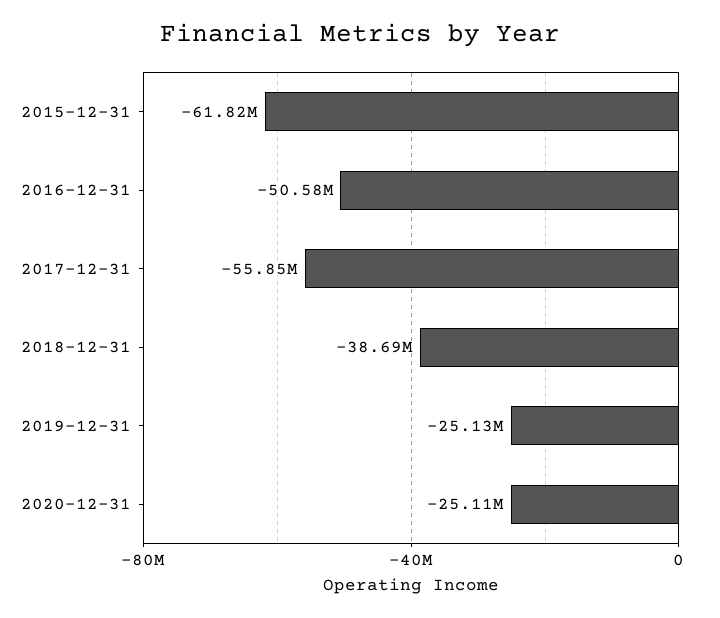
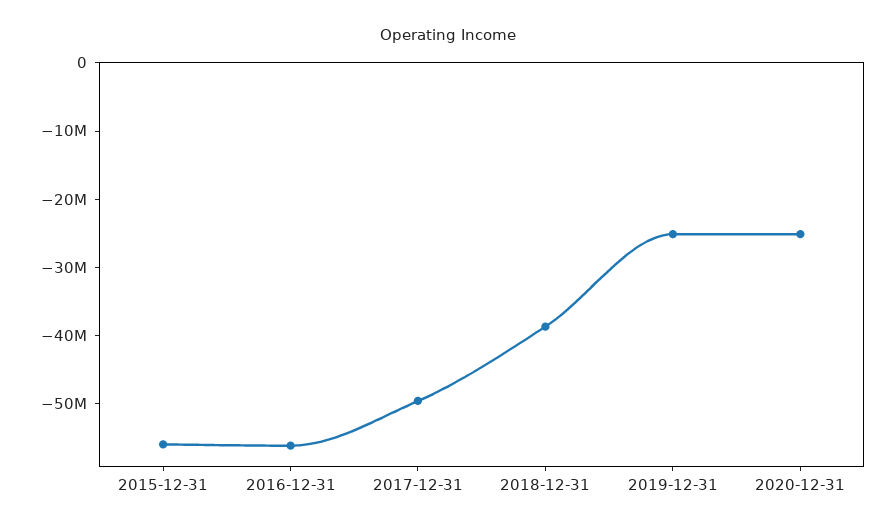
2015-12-31: -61820000 -> -56000000
2016-12-31: -50580000 -> -56000000
2017-12-31: -55850000 -> -50000000

